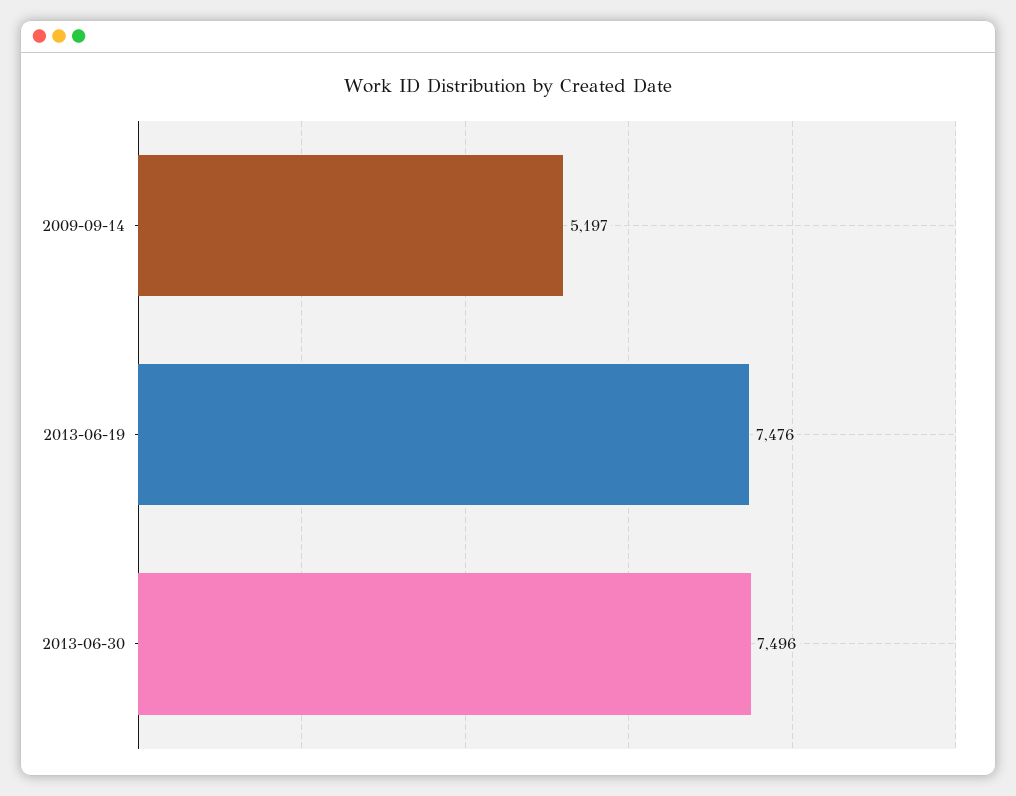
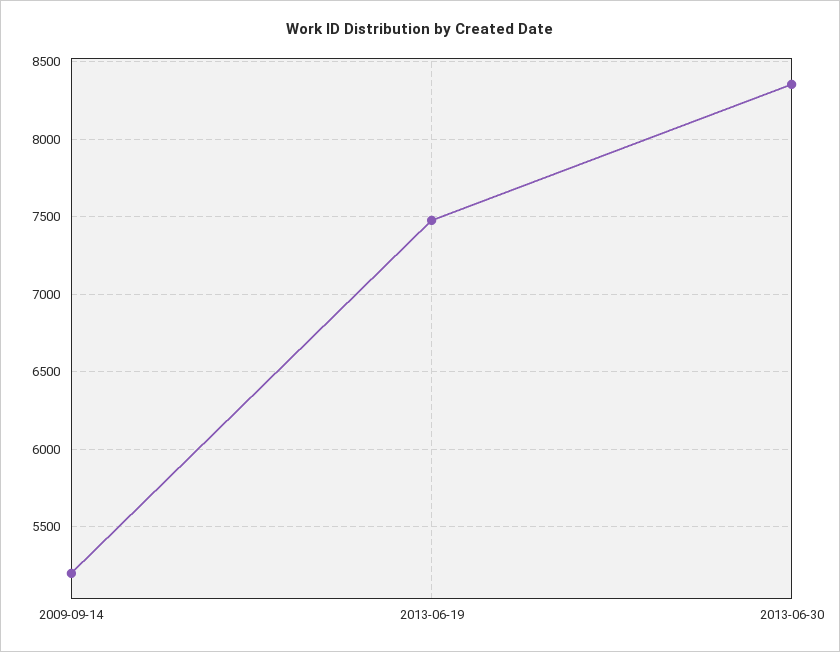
2013-06-30: 7496 -> 8350

